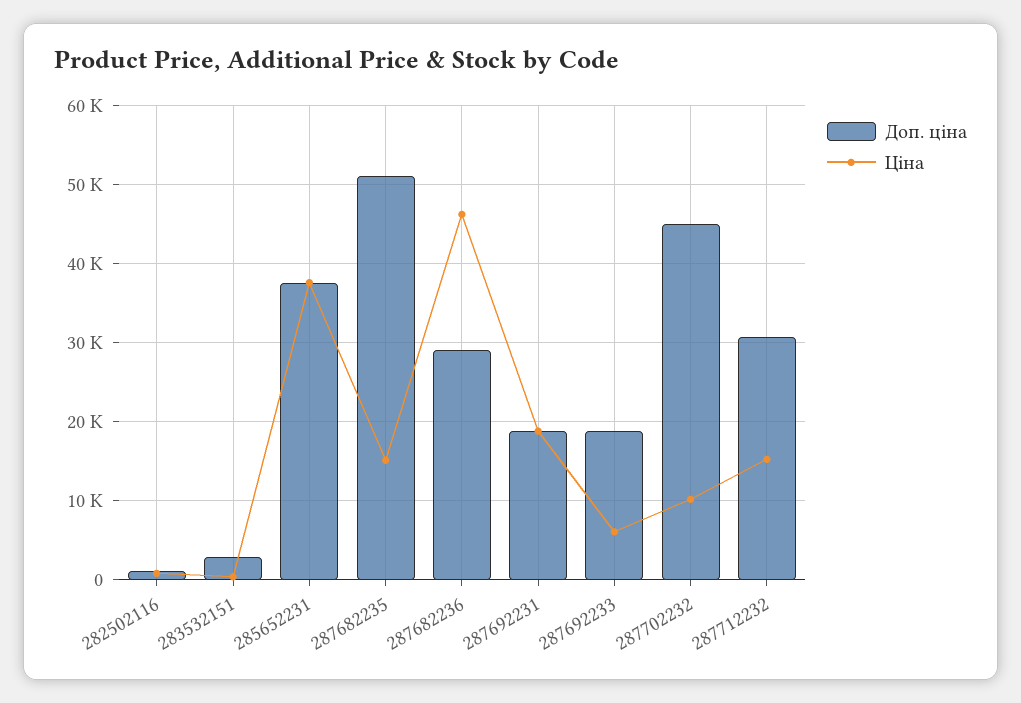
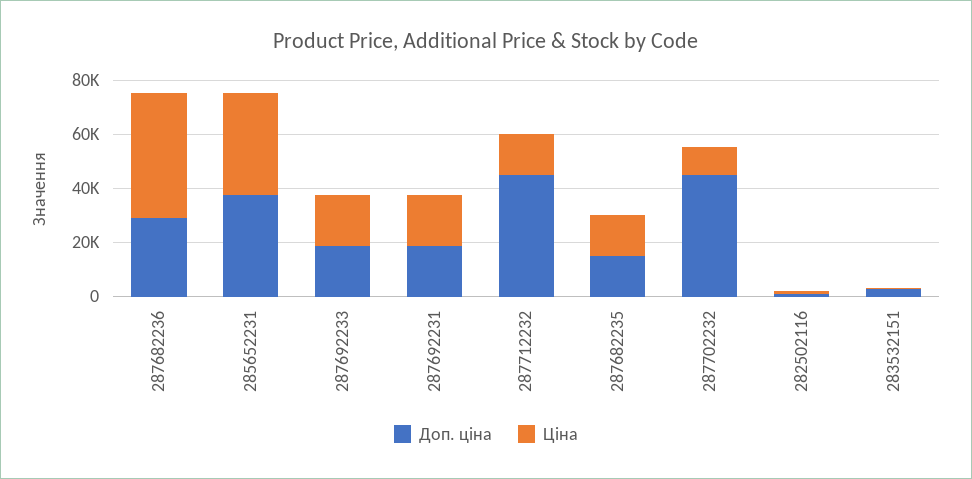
Доп. ціна, 287682235: 51000 -> 15000
Ціна, 287692233: 6000 -> 20000
Доп. ціна, 287712232: 31000 -> 45000

